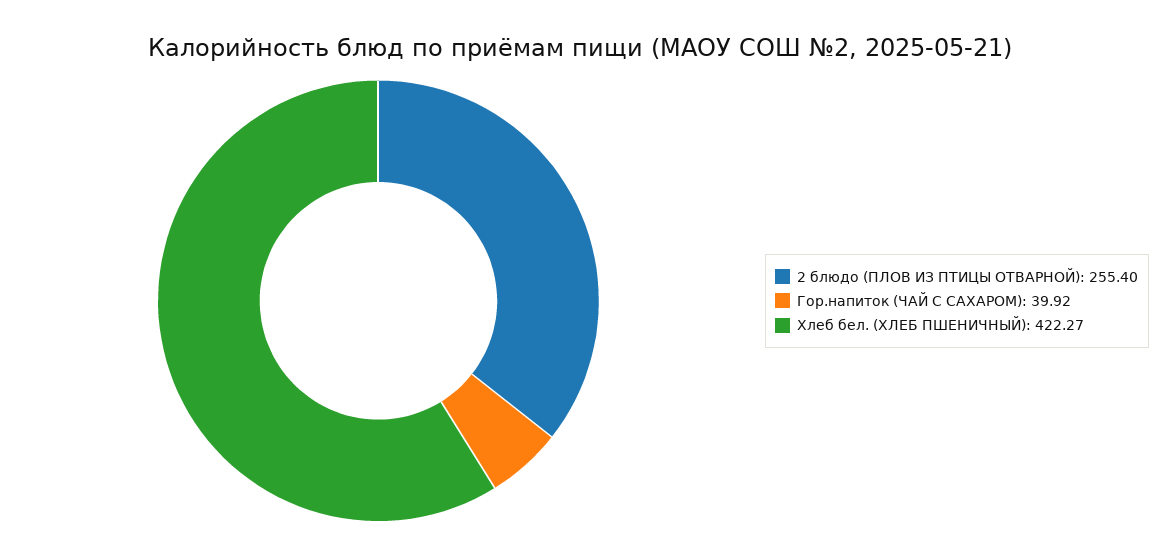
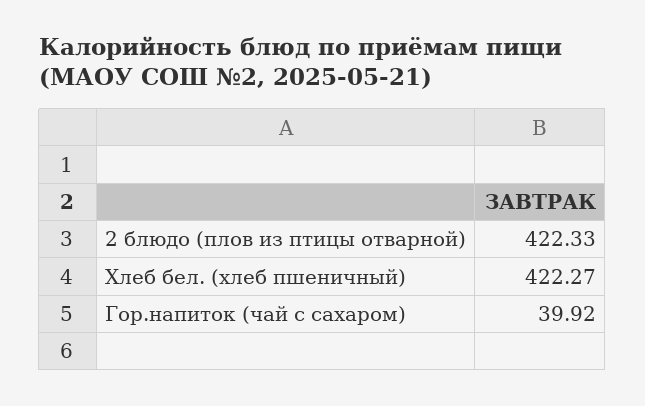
2 блюдо (ПЛОВ ИЗ ПТИЦЫ ОТВАРНОЙ): 255.4 -> 422.33

